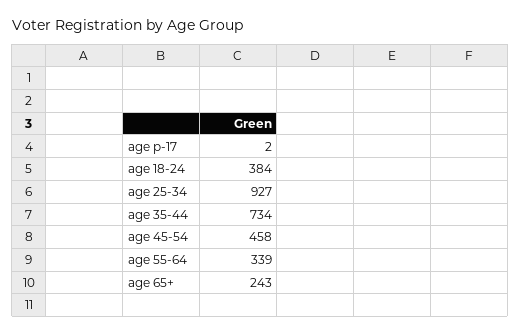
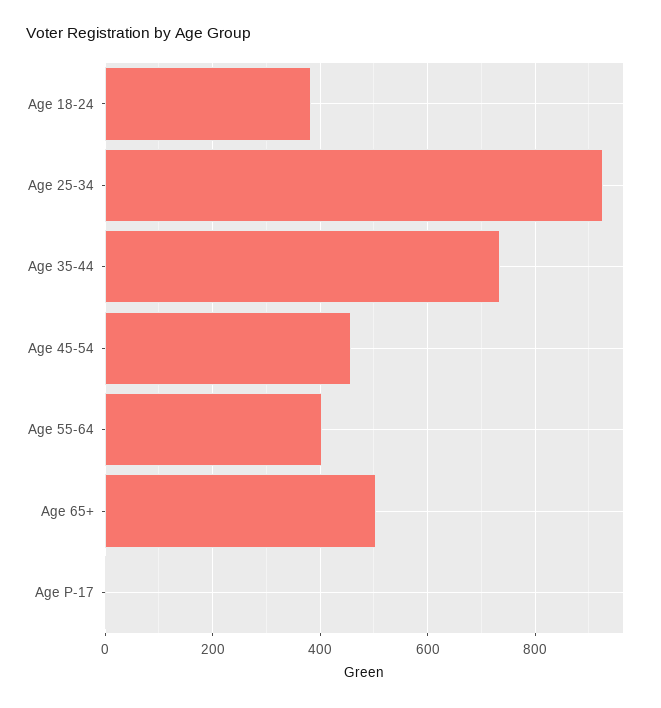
age 55-64: 339 -> 400
age 65+: 243 -> 500

